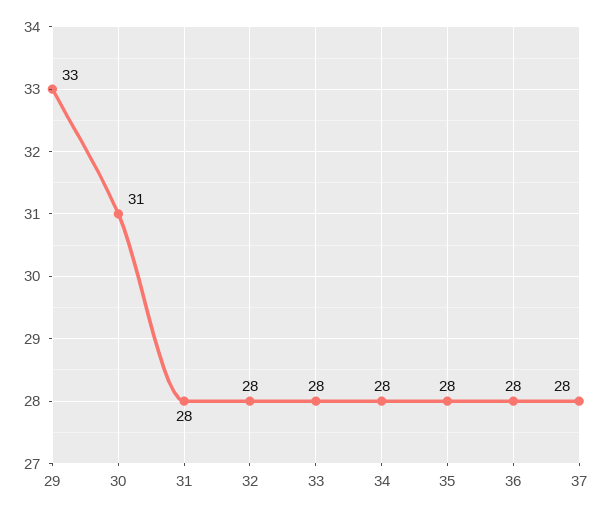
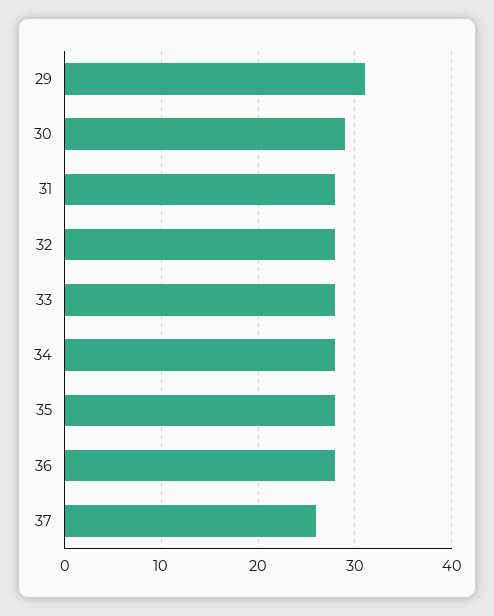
29: 33 -> 31
30: 31 -> 29
37: 28 -> 26

